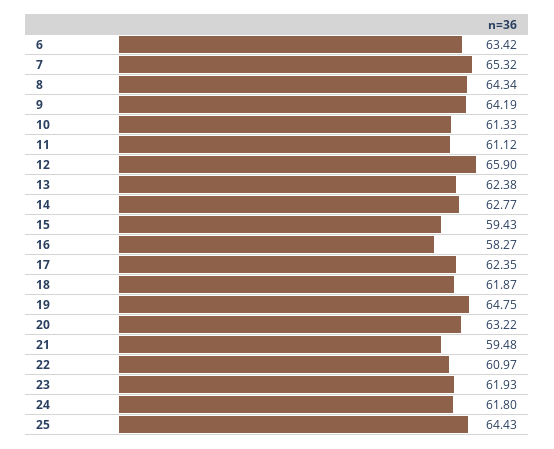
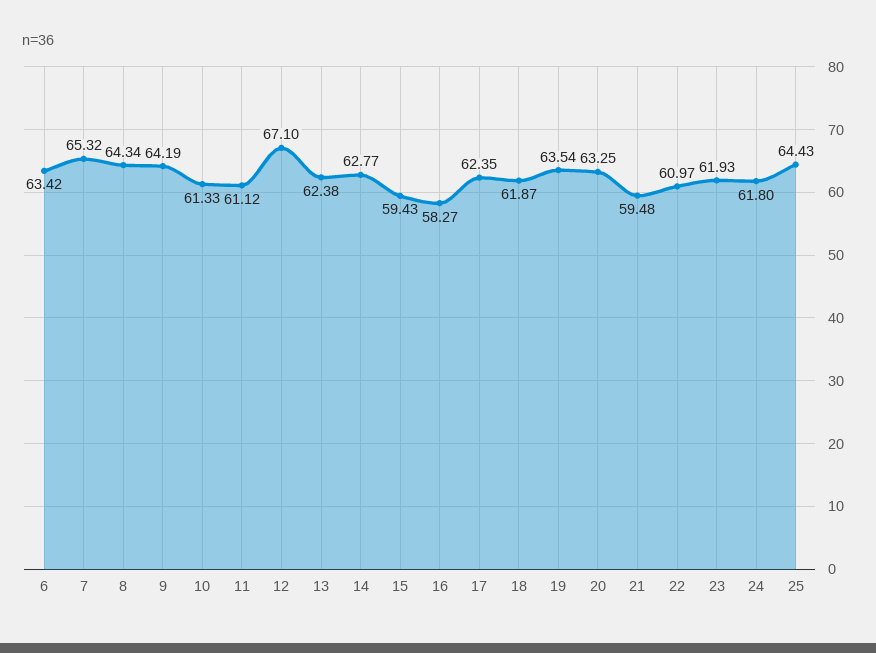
12: 65.9 -> 67.1
19: 64.75 -> 63.54
20: 63.22 -> 63.25

